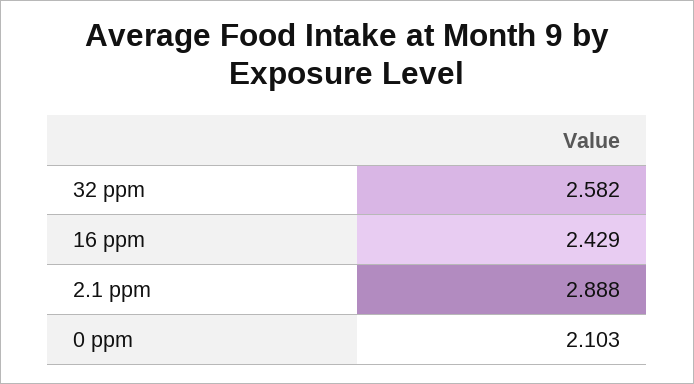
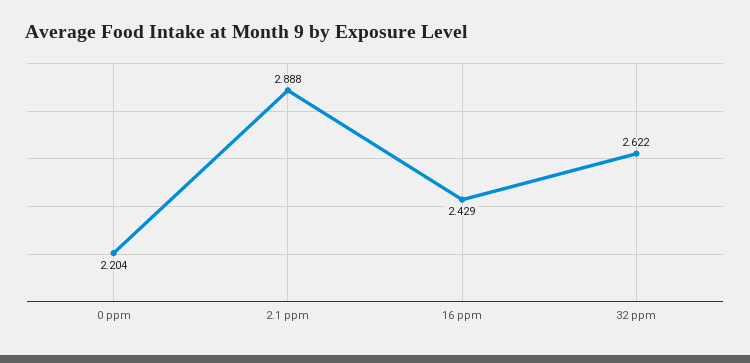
32 ppm: 2.582 -> 2.622
0 ppm: 2.103 -> 2.204

